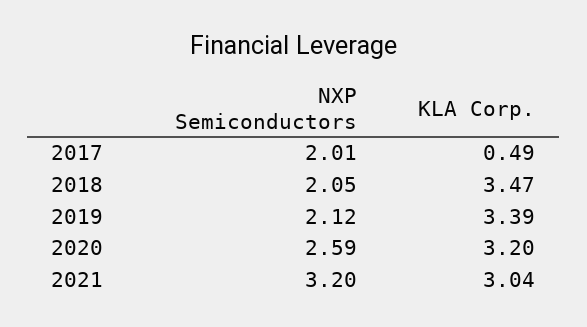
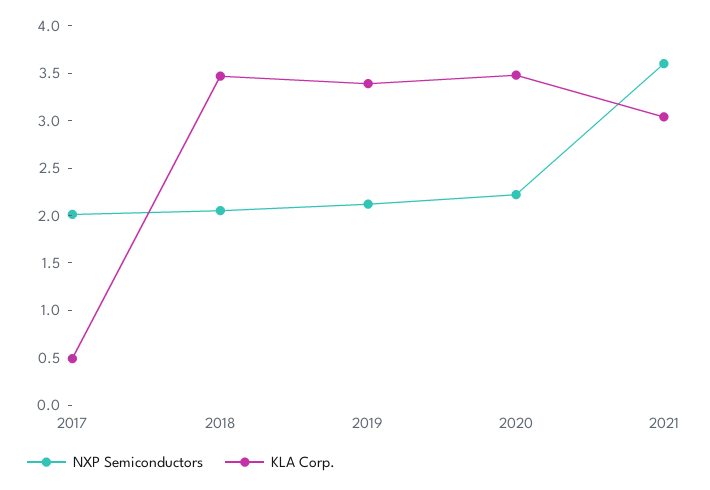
NXP Semiconductors, 2020: 2.59 -> 2.2
KLA Corp., 2020: 3.2 -> 3.5
NXP Semiconductors, 2021: 3.2 -> 3.6

